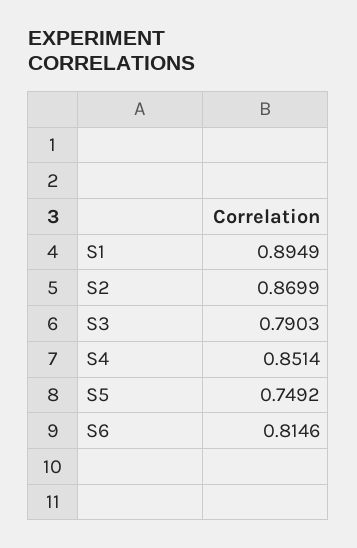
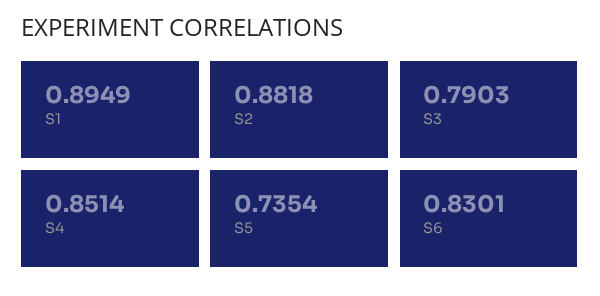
S2: 0.8699 -> 0.8818
S5: 0.7492 -> 0.7354
S6: 0.8146 -> 0.8301

